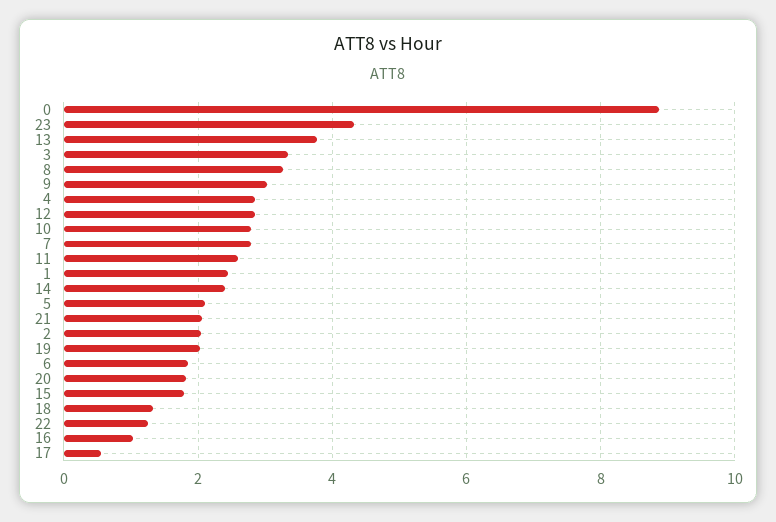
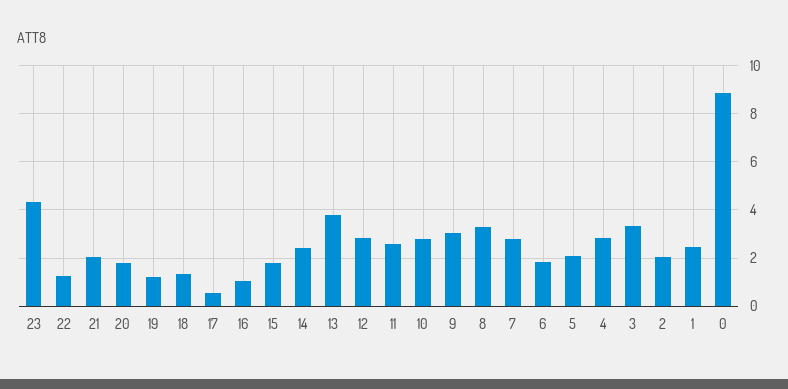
19: 2 -> 1.25

